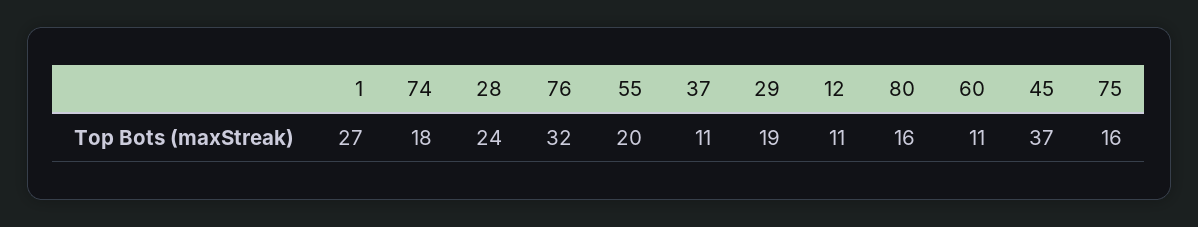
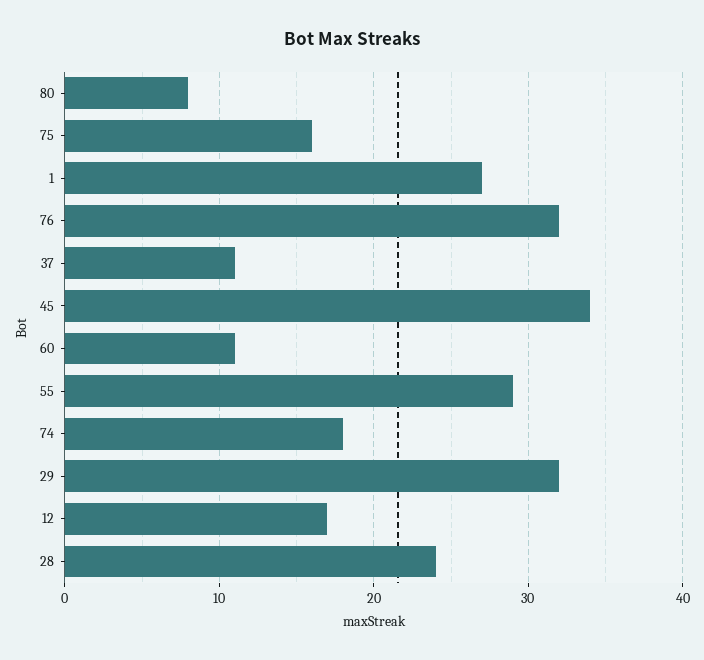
55: 20 -> 29
29: 19 -> 32
12: 11 -> 17
80: 16 -> 8
45: 37 -> 34

